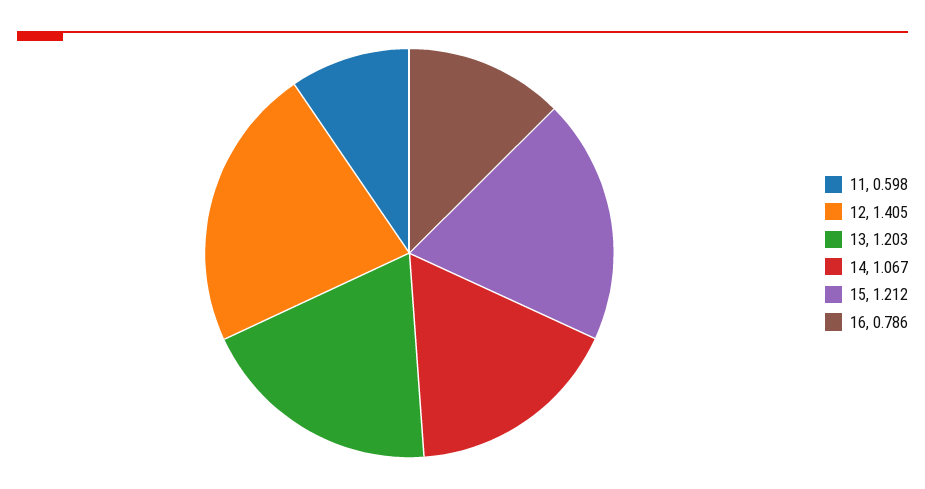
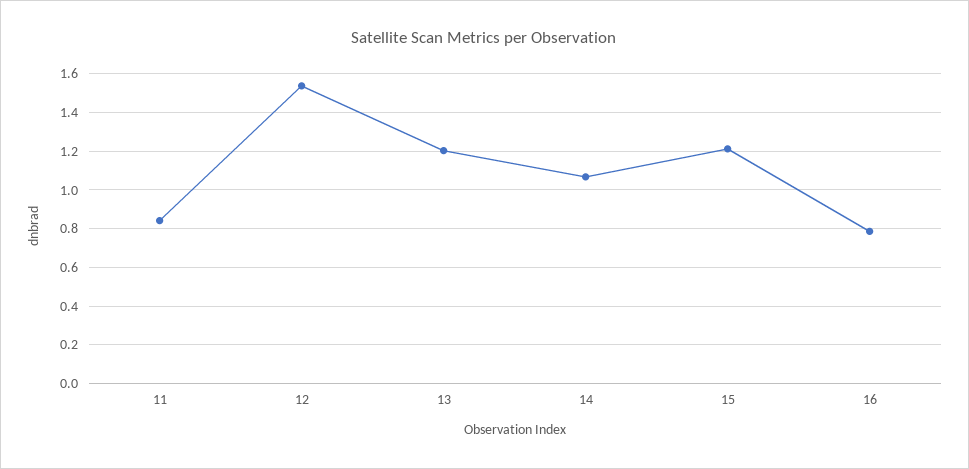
11: 0.598 -> 0.85
12: 1.405 -> 1.55

